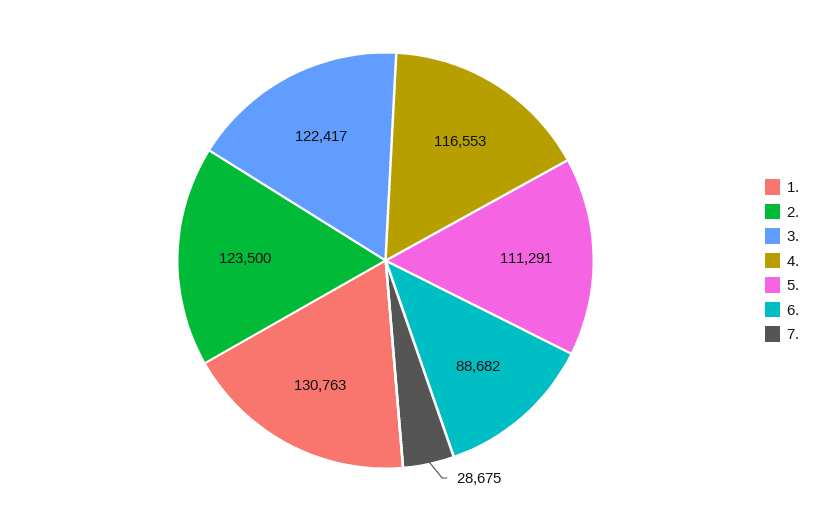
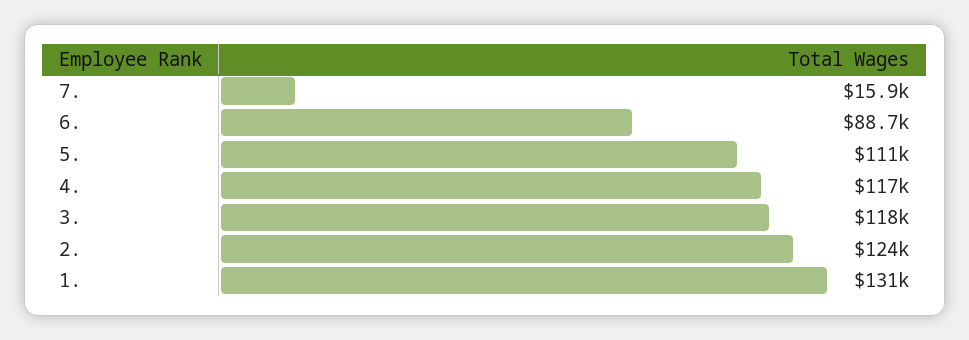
3.: 122417 -> 118000
7.: 28675 -> 15900

